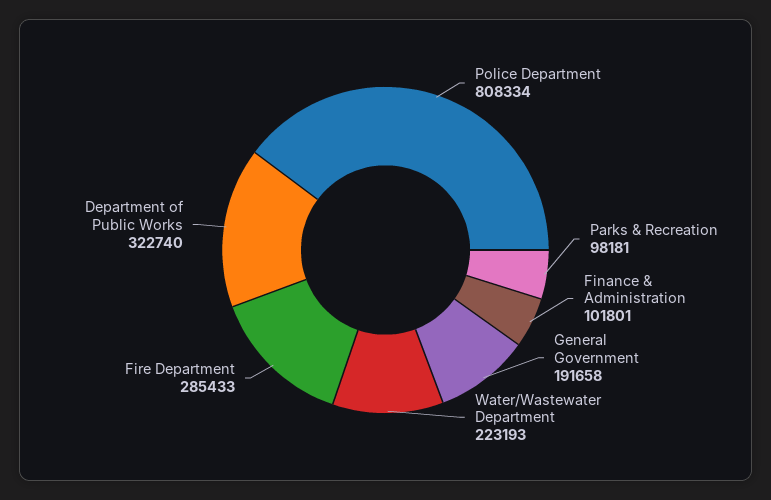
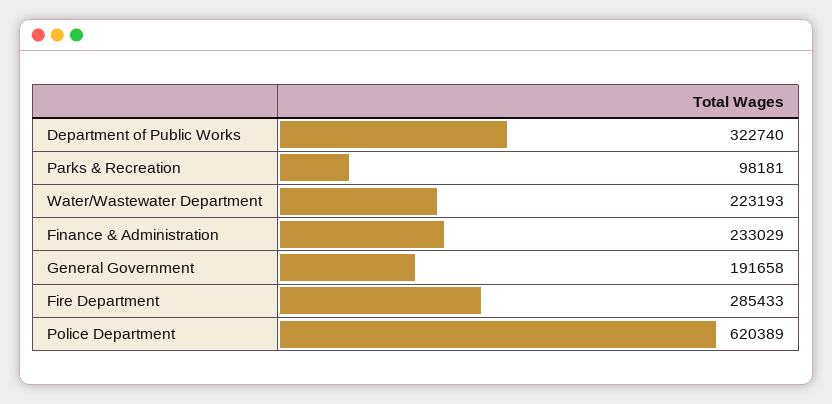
Police Department: 808334 -> 620389
Finance & Administration: 101801 -> 233029

